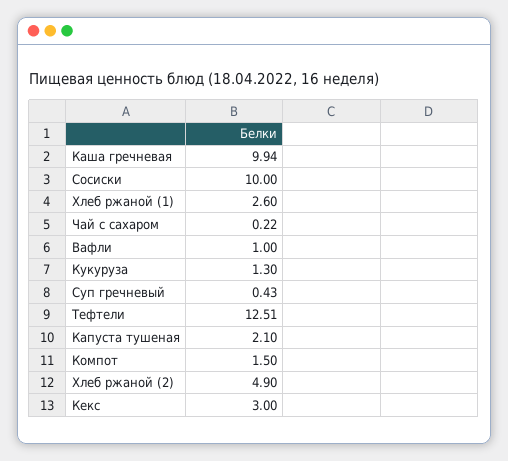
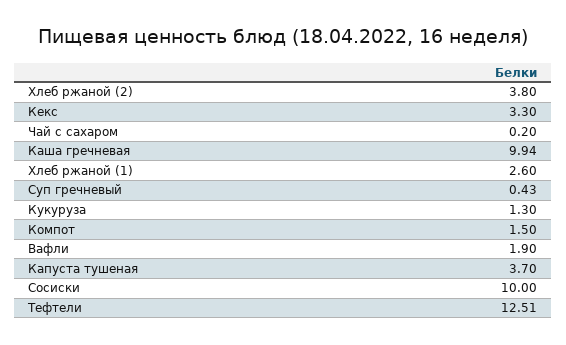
Чай с сахаром: 0.22 -> 0.2
Вафли: 1 -> 1.9
Капуста тушеная: 2.1 -> 3.7
Хлеб ржаной (2): 4.9 -> 3.8
Кекс: 3 -> 3.3

